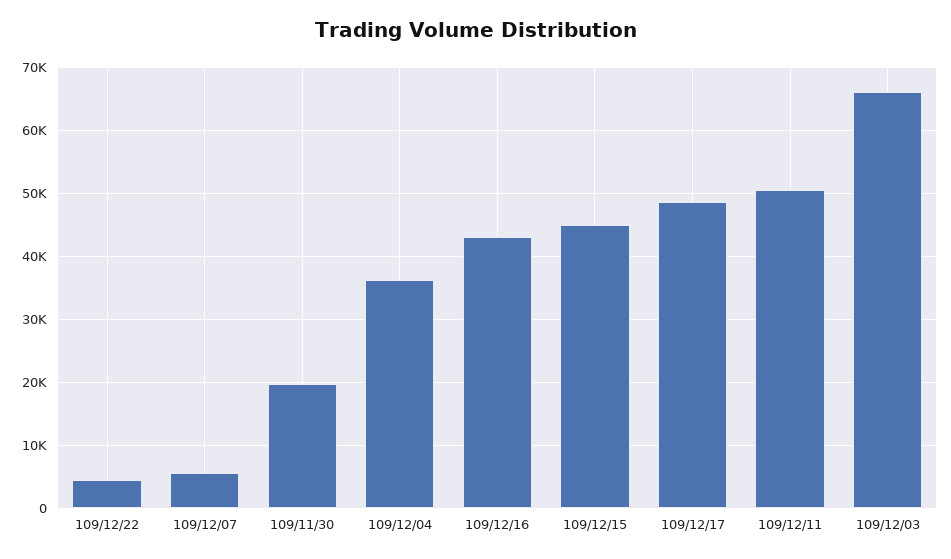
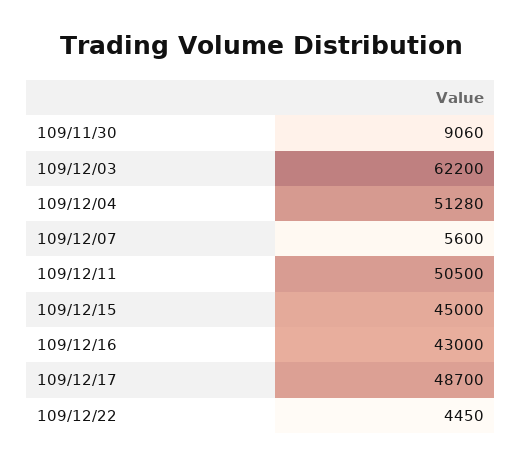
109/11/30: 20000 -> 9060
109/12/04: 36000 -> 51280
109/12/03: 66000 -> 62200

